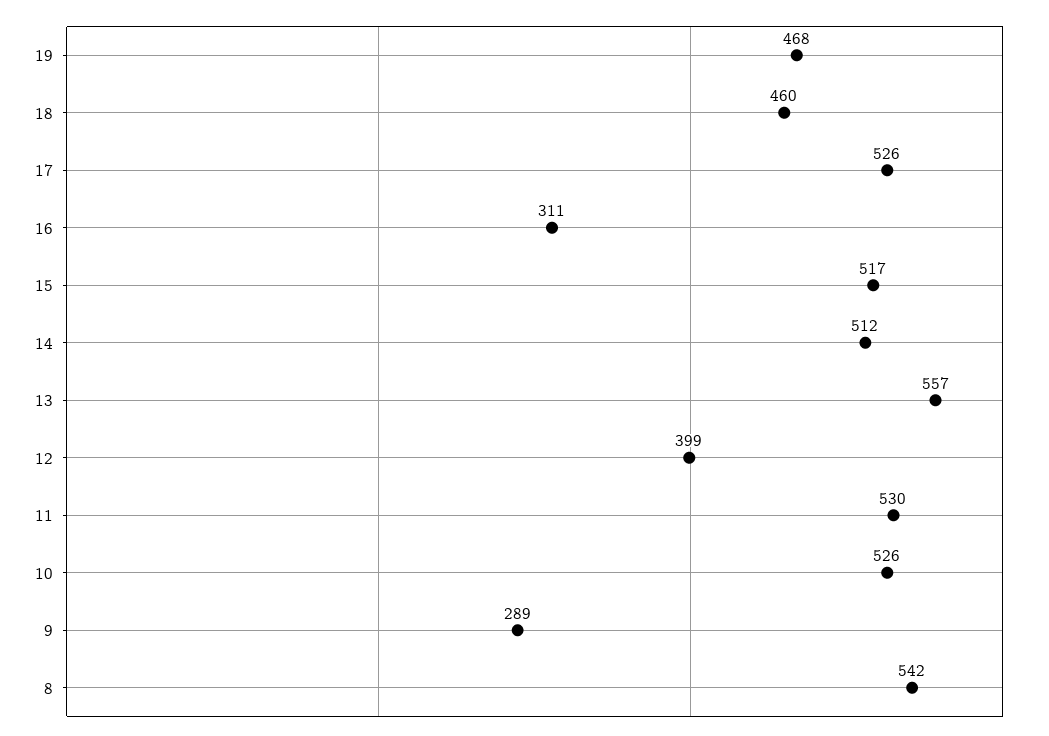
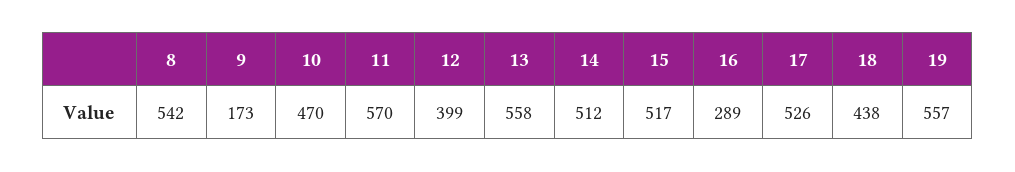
19: 468 -> 557
18: 460 -> 438
16: 311 -> 289
13: 557 -> 558
11: 530 -> 570
10: 526 -> 470
9: 289 -> 173

